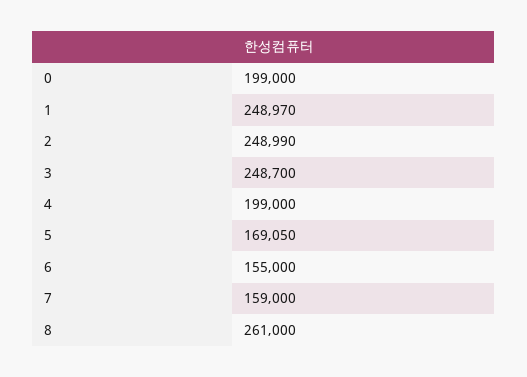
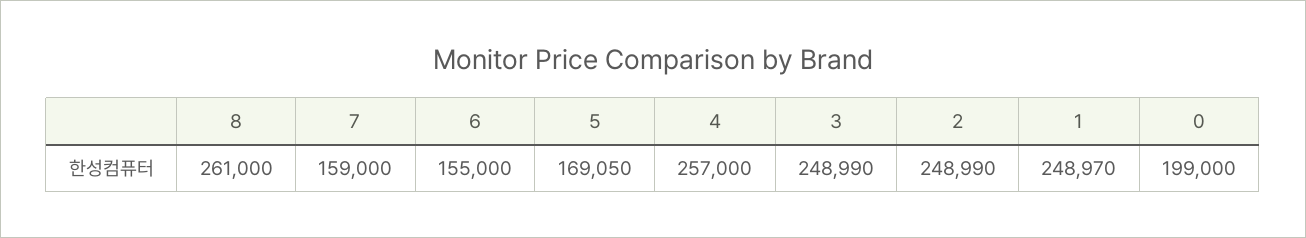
3: 248700 -> 248990
4: 199000 -> 257000

